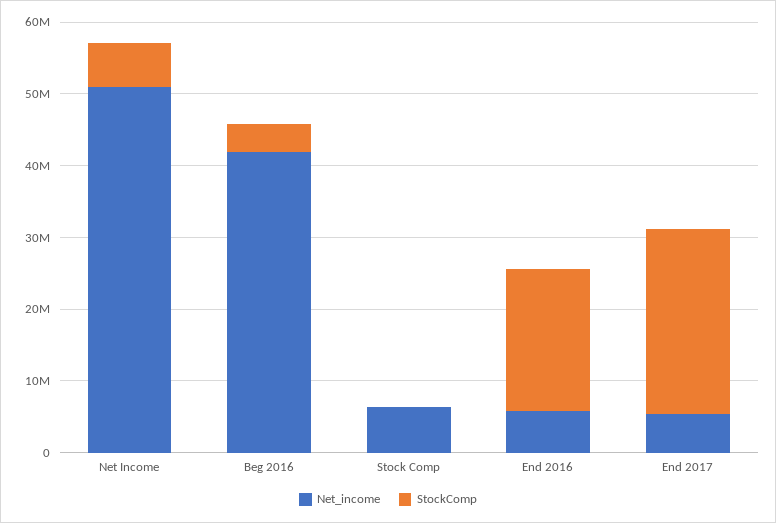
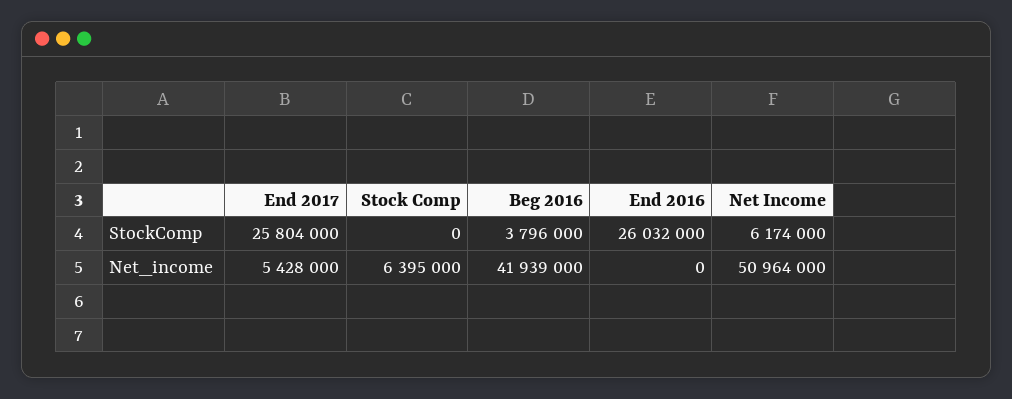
Net_income, End 2016: 6000000 -> 0
StockComp, End 2016: 20000000 -> 26032000

